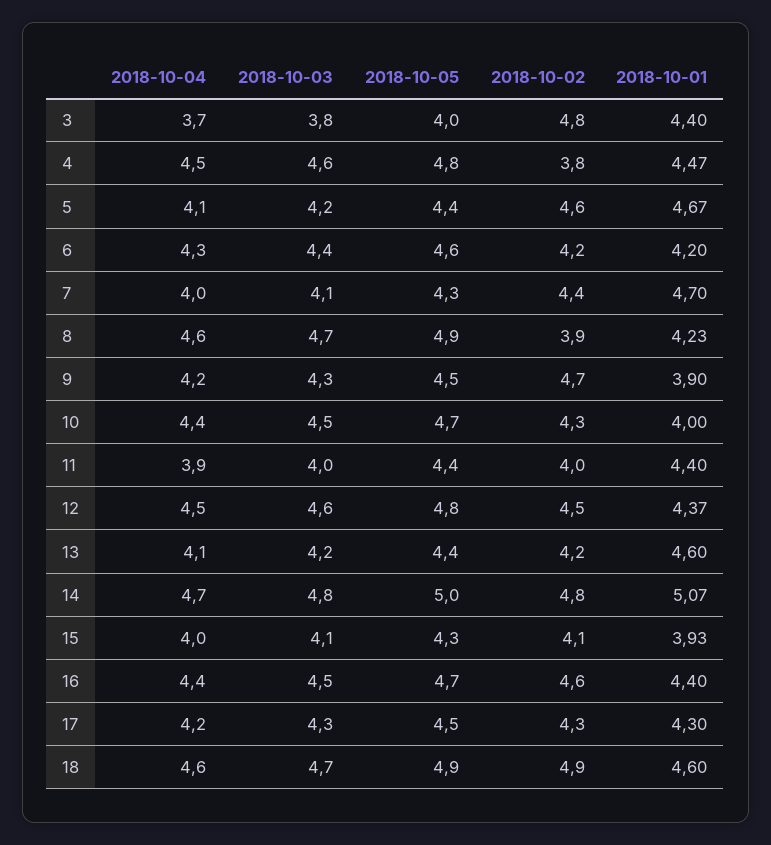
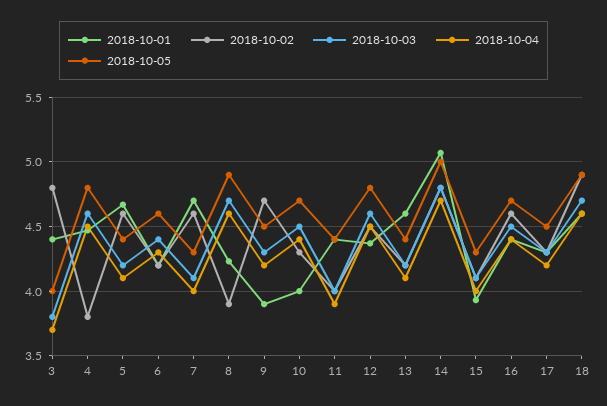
2018-10-02, 7: 4.4 -> 4.6

